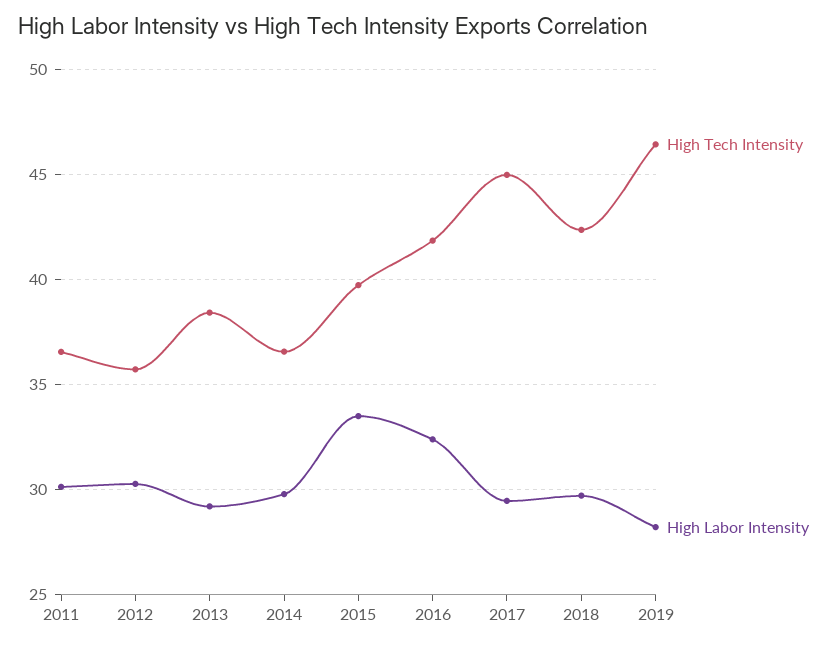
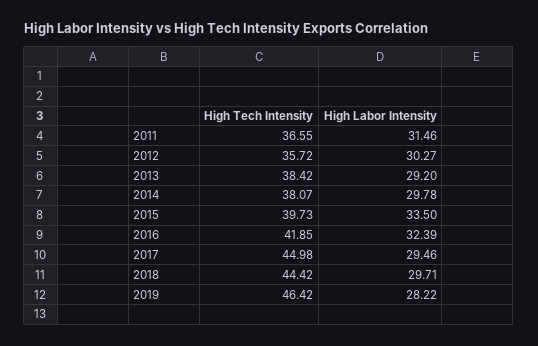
High Labor Intensity, 2011: 30 -> 31.46
High Tech Intensity, 2014: 36.5 -> 38.07
High Tech Intensity, 2018: 42.5 -> 44.42

